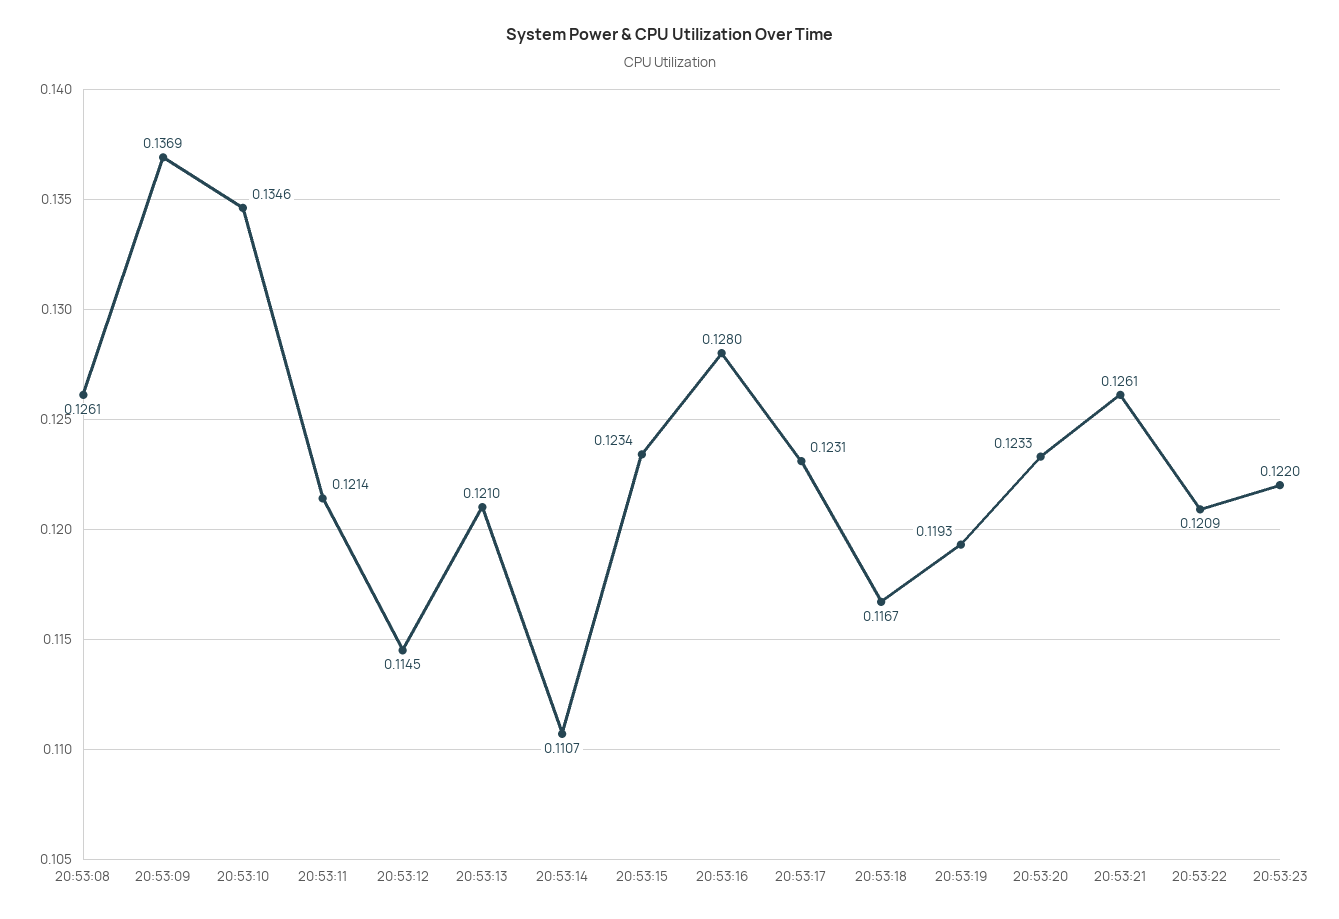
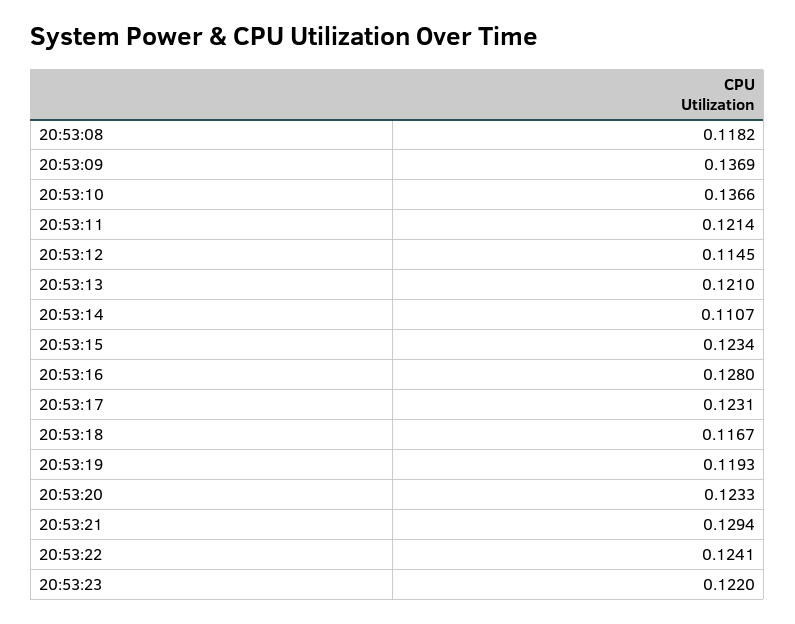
20:53:08: 0.1261 -> 0.1182
20:53:10: 0.1346 -> 0.1366
20:53:21: 0.1261 -> 0.1294
20:53:22: 0.1209 -> 0.1241

